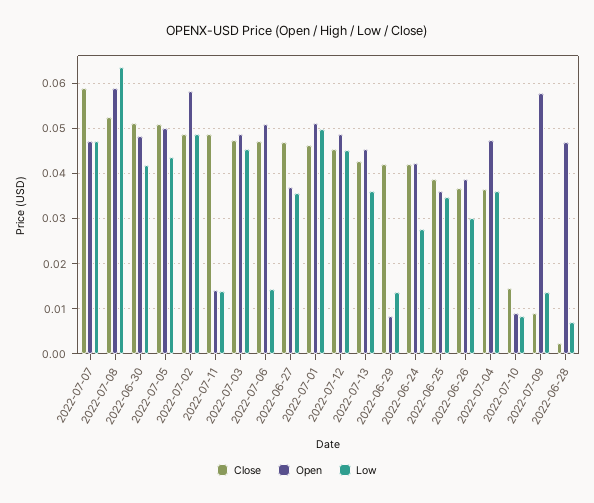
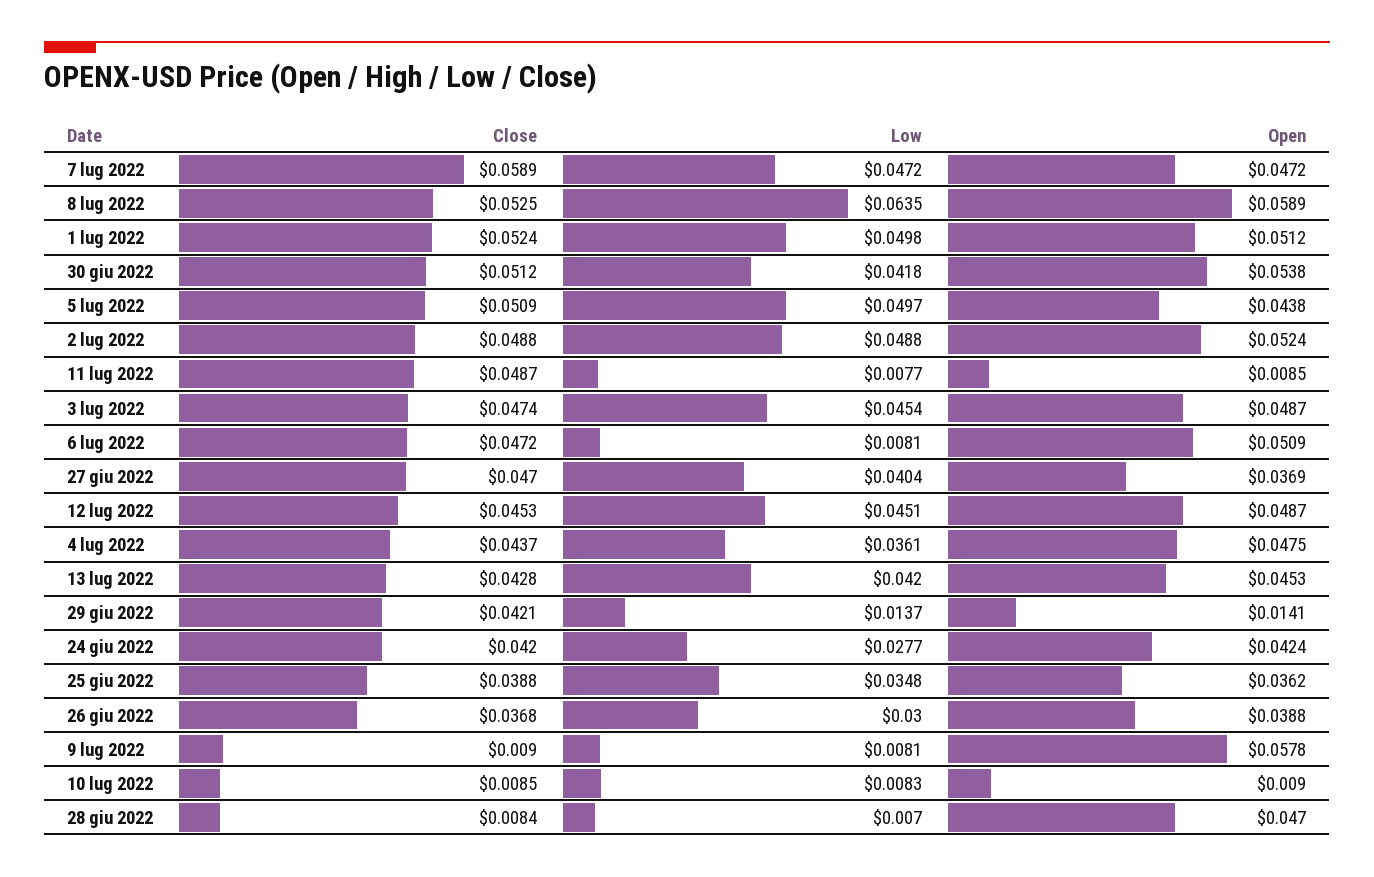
Open, 2022-06-30: 0.048 -> 0.0538
Open, 2022-07-05: 0.05 -> 0.0438
Low, 2022-07-05: 0.044 -> 0.0497
Open, 2022-07-02: 0.058 -> 0.0524
Open, 2022-07-11: 0.014 -> 0.0085
Low, 2022-07-11: 0.014 -> 0.0077
Low, 2022-07-06: 0.014 -> 0.0081
Low, 2022-06-27: 0.036 -> 0.0404
Close, 2022-07-01: 0.046 -> 0.0524
Low, 2022-07-13: 0.036 -> 0.042
Open, 2022-06-29: 0.008 -> 0.0141
Close, 2022-07-04: 0.036 -> 0.0437
Close, 2022-07-10: 0.014 -> 0.0085
Low, 2022-07-09: 0.014 -> 0.0081
Close, 2022-06-28: 0.002 -> 0.0084

